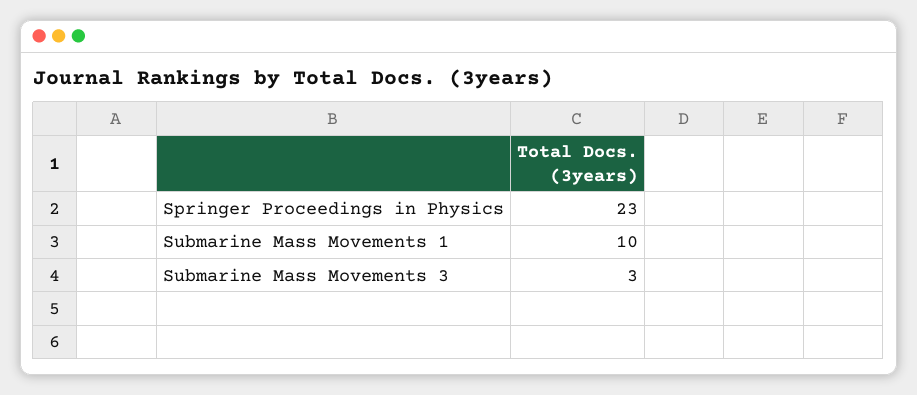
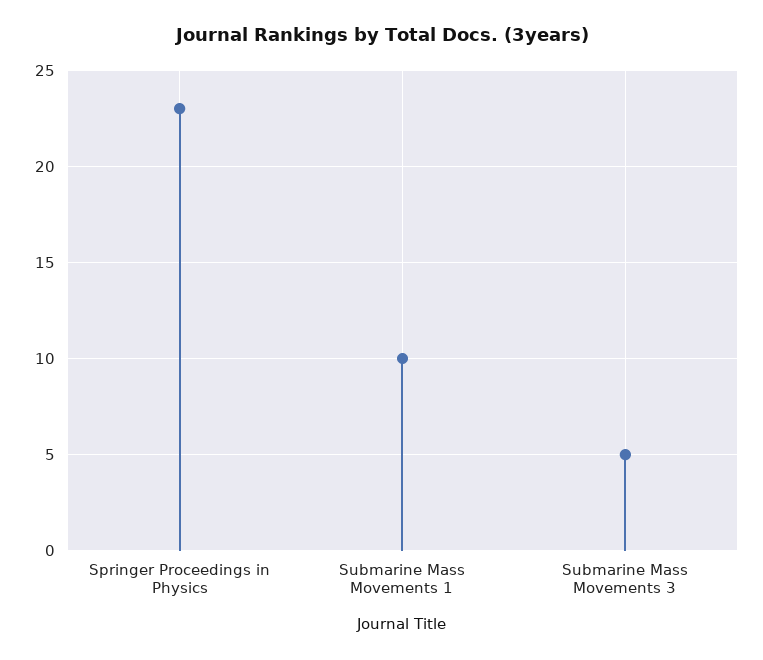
Submarine Mass Movements 3: 3 -> 5

